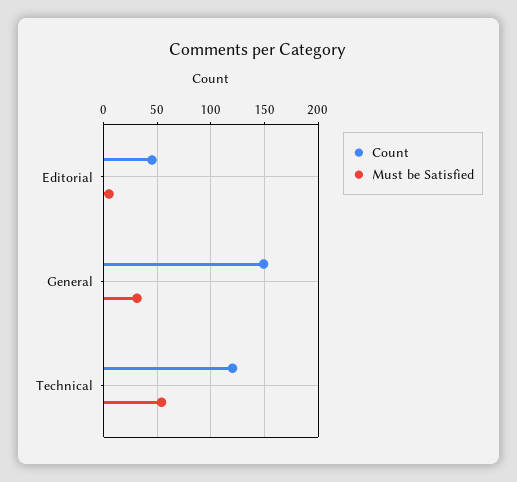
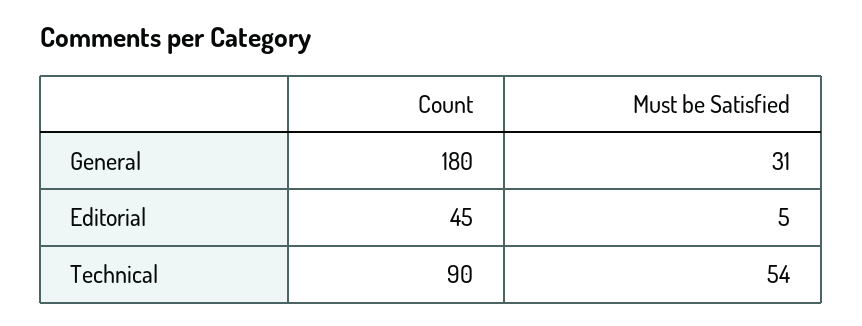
Count, General: 150 -> 180
Count, Technical: 120 -> 90

